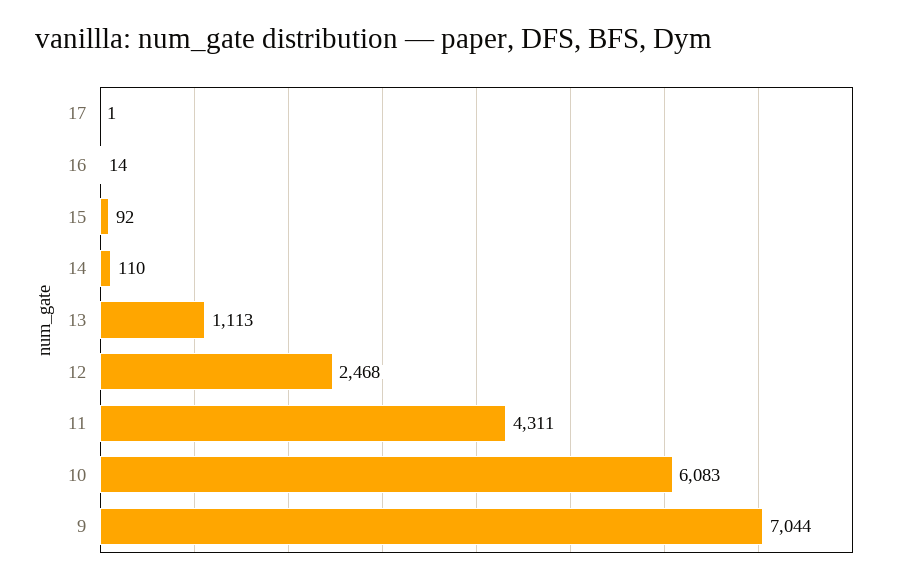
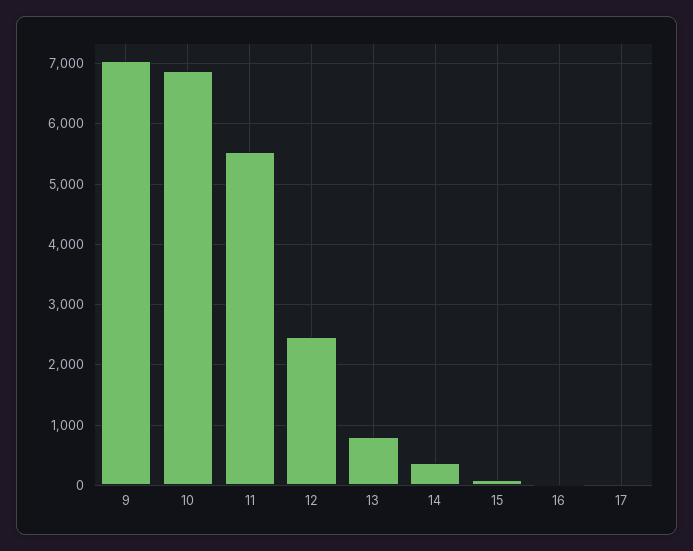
14: 110 -> 400
13: 1113 -> 800
11: 4311 -> 5500
10: 6083 -> 6900

